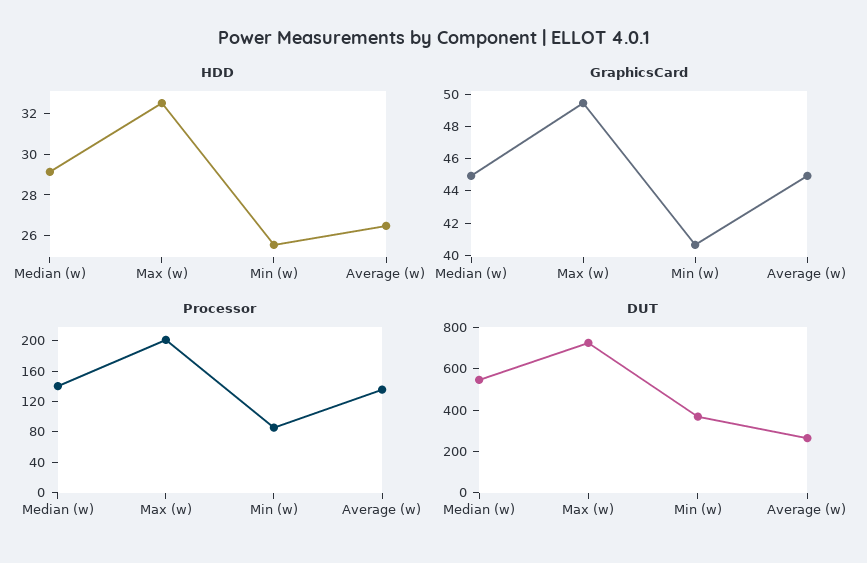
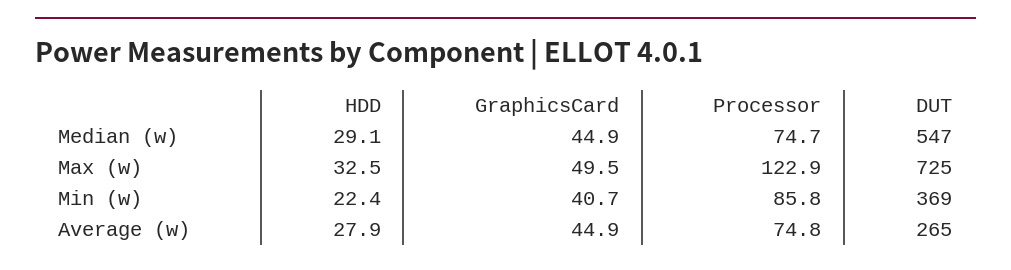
HDD, Min (w): 25.5 -> 22.4
HDD, Average (w): 26.5 -> 27.9
Processor, Median (w): 140 -> 74.7
Processor, Max (w): 200 -> 122.9
Processor, Average (w): 140 -> 74.8

